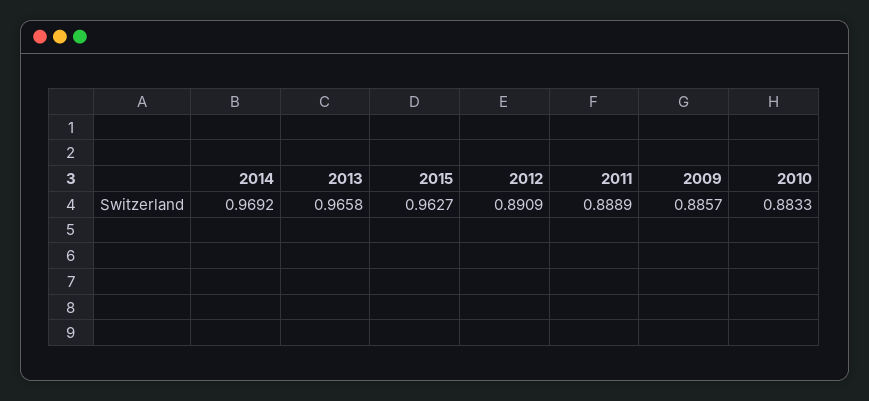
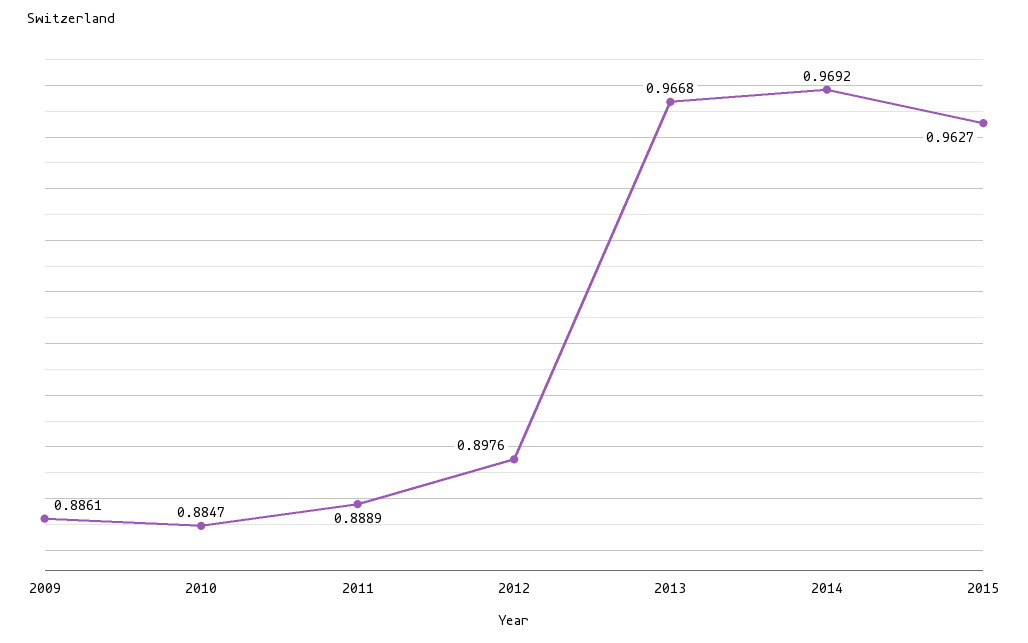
2013: 0.9658 -> 0.9668
2012: 0.8909 -> 0.8976
2009: 0.8857 -> 0.8861
2010: 0.8833 -> 0.8847

